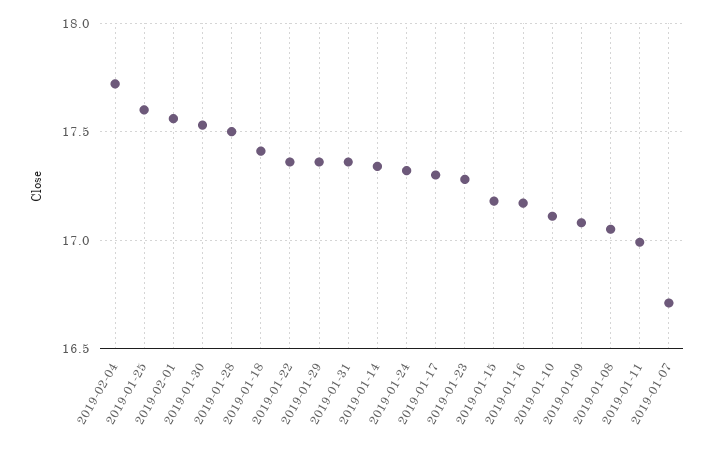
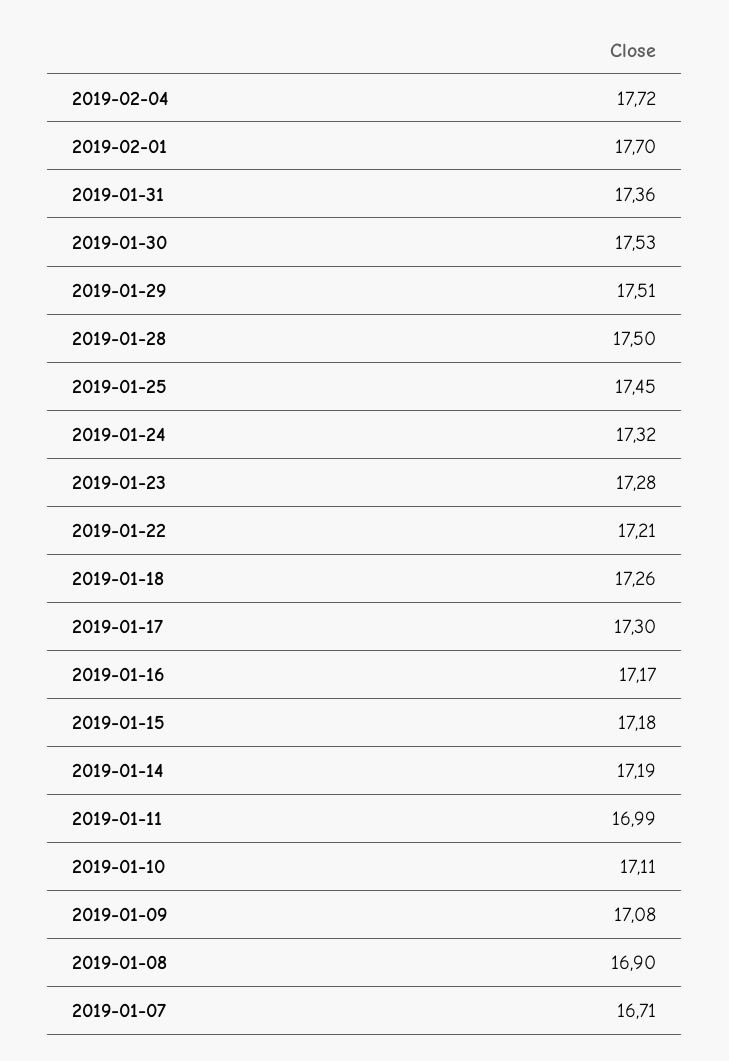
2019-01-25: 17.6 -> 17.45
2019-02-01: 17.55 -> 17.7
2019-01-18: 17.4 -> 17.26
2019-01-22: 17.35 -> 17.21
2019-01-29: 17.35 -> 17.51
2019-01-14: 17.35 -> 17.19
2019-01-08: 17.05 -> 16.9

